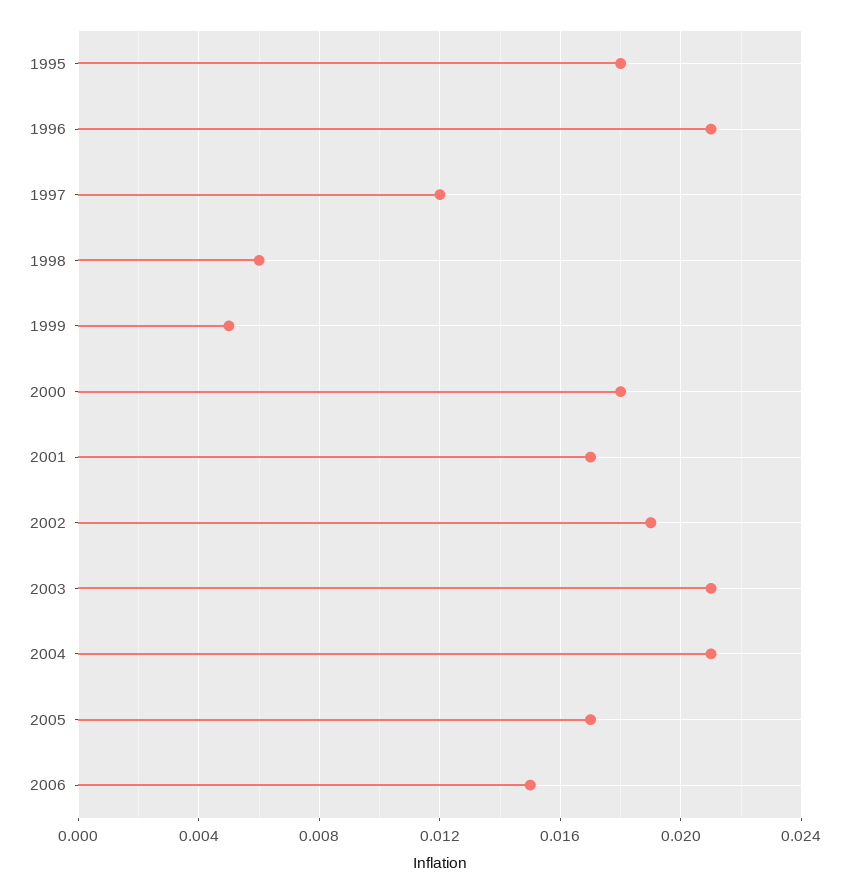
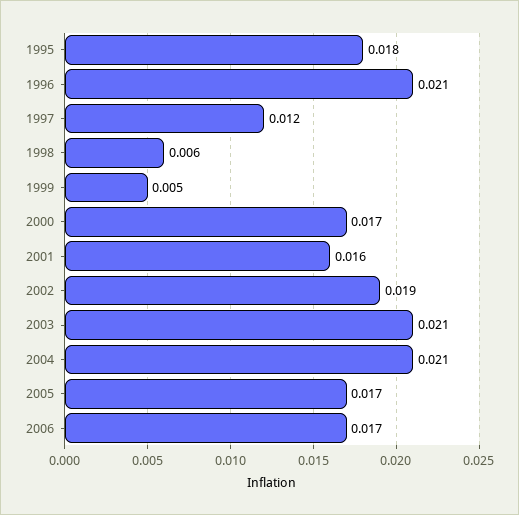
2000: 0.018 -> 0.017
2001: 0.017 -> 0.016
2006: 0.015 -> 0.017

